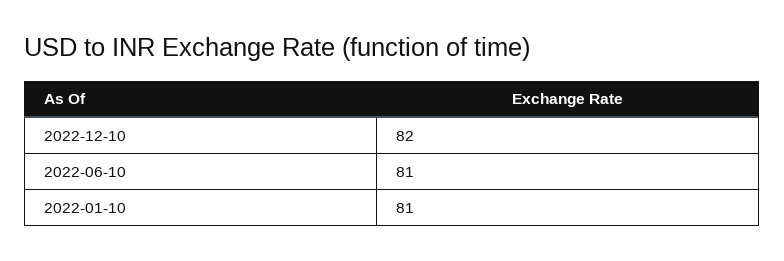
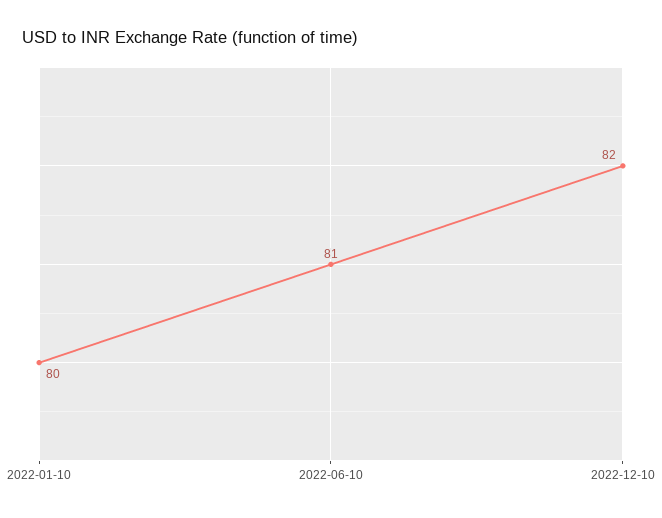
2022-01-10: 81 -> 80

